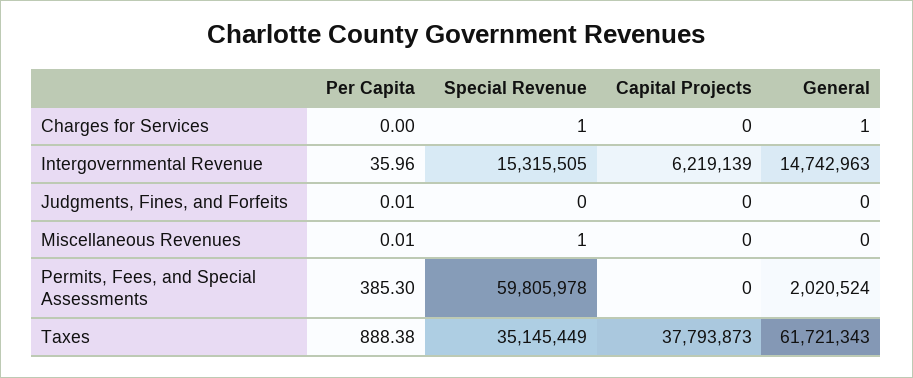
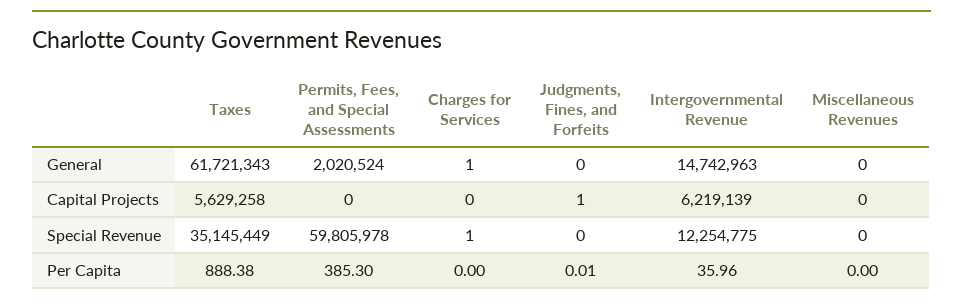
Special Revenue, Intergovernmental Revenue: 15315505 -> 12254775
Capital Projects, Judgments, Fines, and Forfeits: 0 -> 1
Per Capita, Miscellaneous Revenues: 0.01 -> 0
Special Revenue, Miscellaneous Revenues: 1 -> 0
Capital Projects, Taxes: 37793873 -> 5629258

